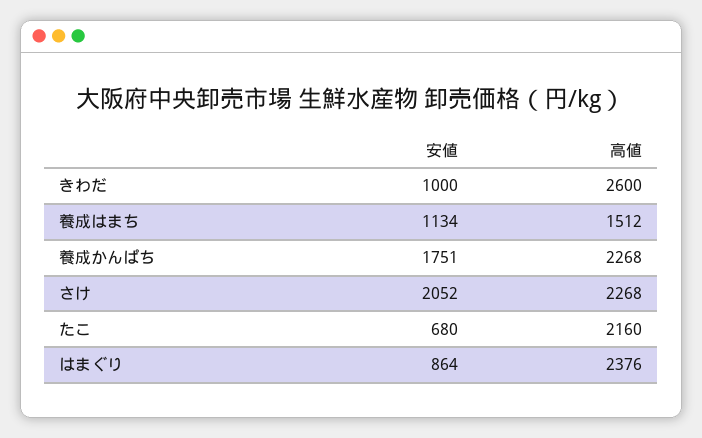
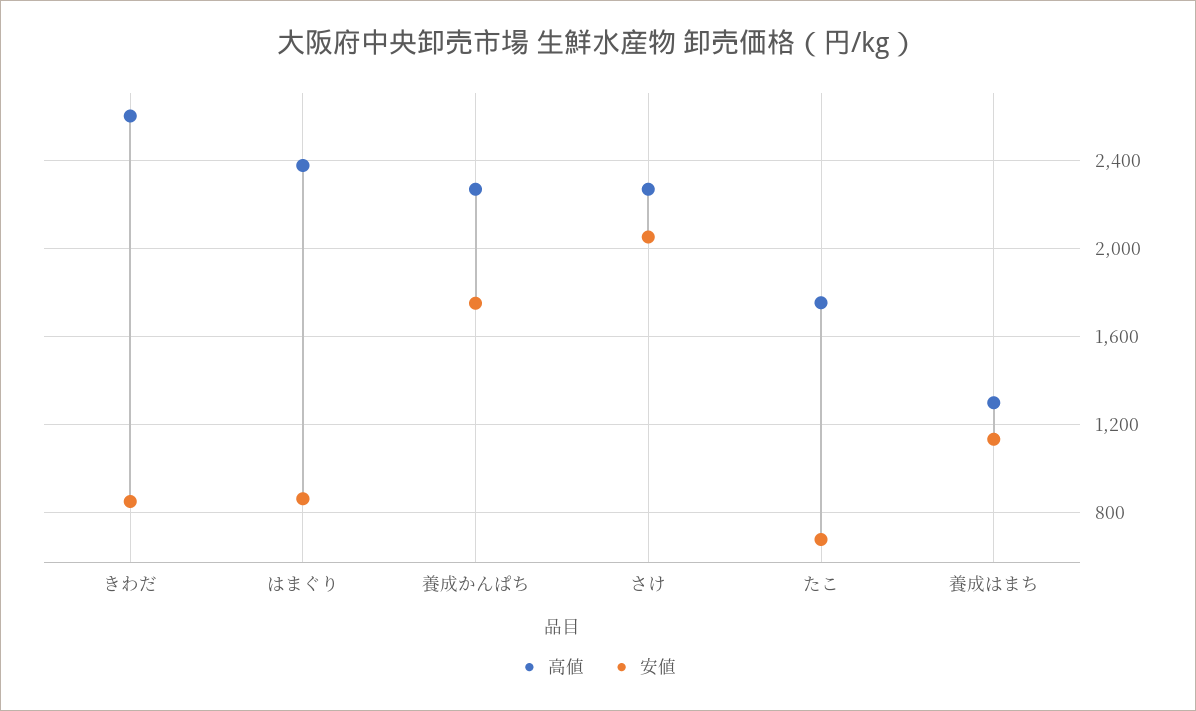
安値, きわだ: 1000 -> 850
高値, 養成はまち: 1512 -> 1300
高値, たこ: 2160 -> 1750

